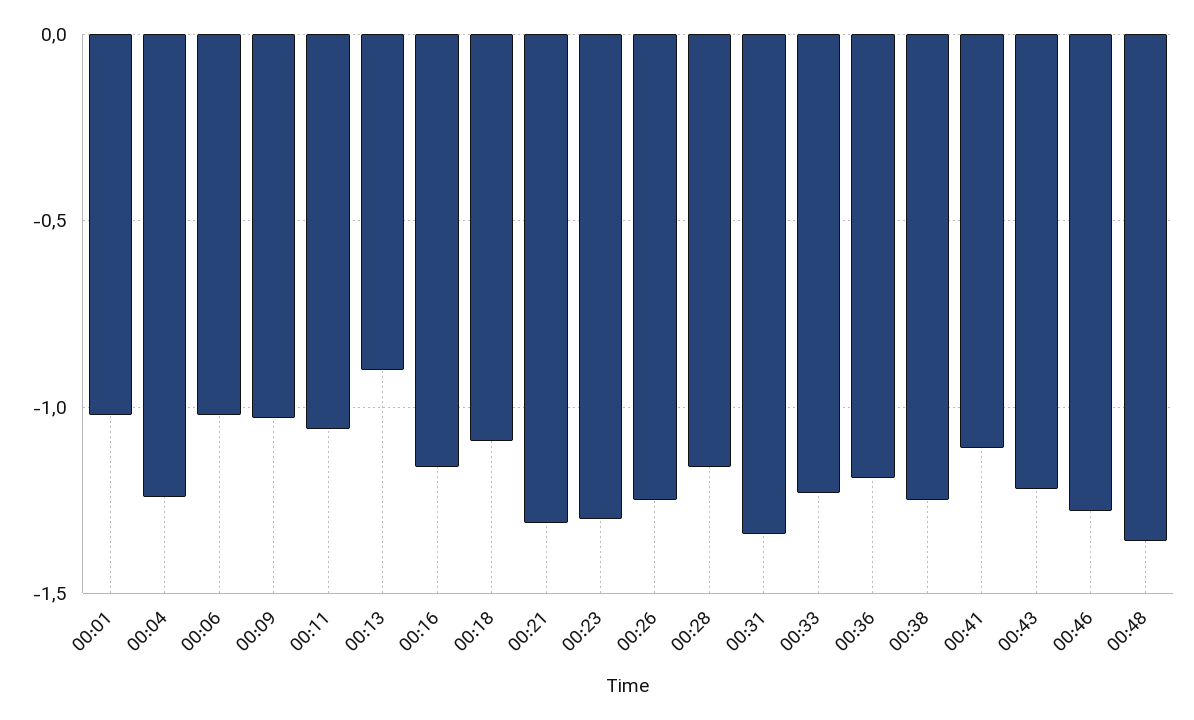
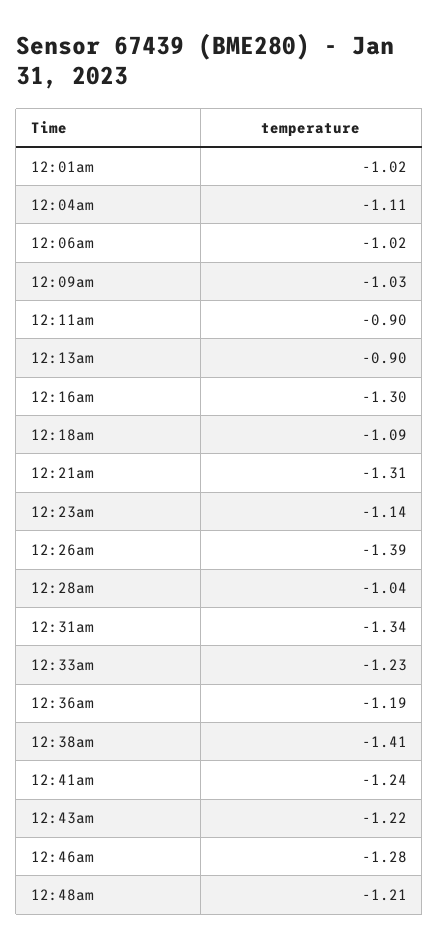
00:04: -1.25 -> -1.11
00:11: -1.05 -> -0.9
00:16: -1.15 -> -1.3
00:23: -1.3 -> -1.14
00:26: -1.25 -> -1.39
00:28: -1.15 -> -1.04
00:38: -1.25 -> -1.41
00:41: -1.1 -> -1.24
00:48: -1.35 -> -1.21

